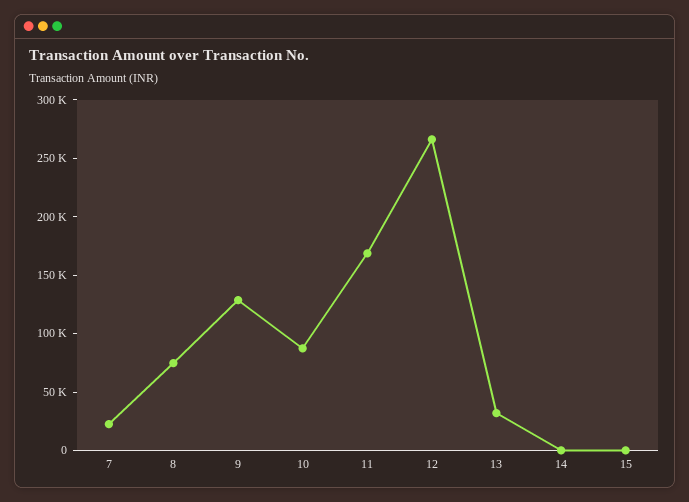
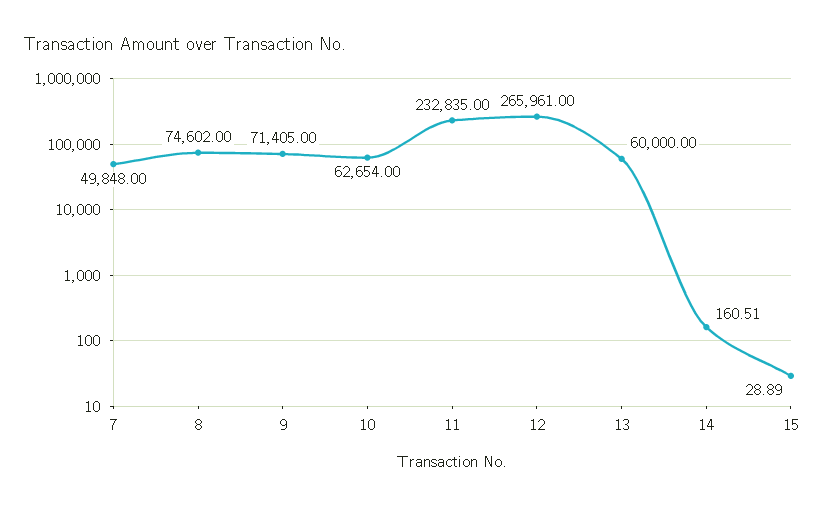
7: 20000 -> 49848
9: 130000 -> 71405
10: 90000 -> 62654
11: 170000 -> 232835
13: 30000 -> 60000

